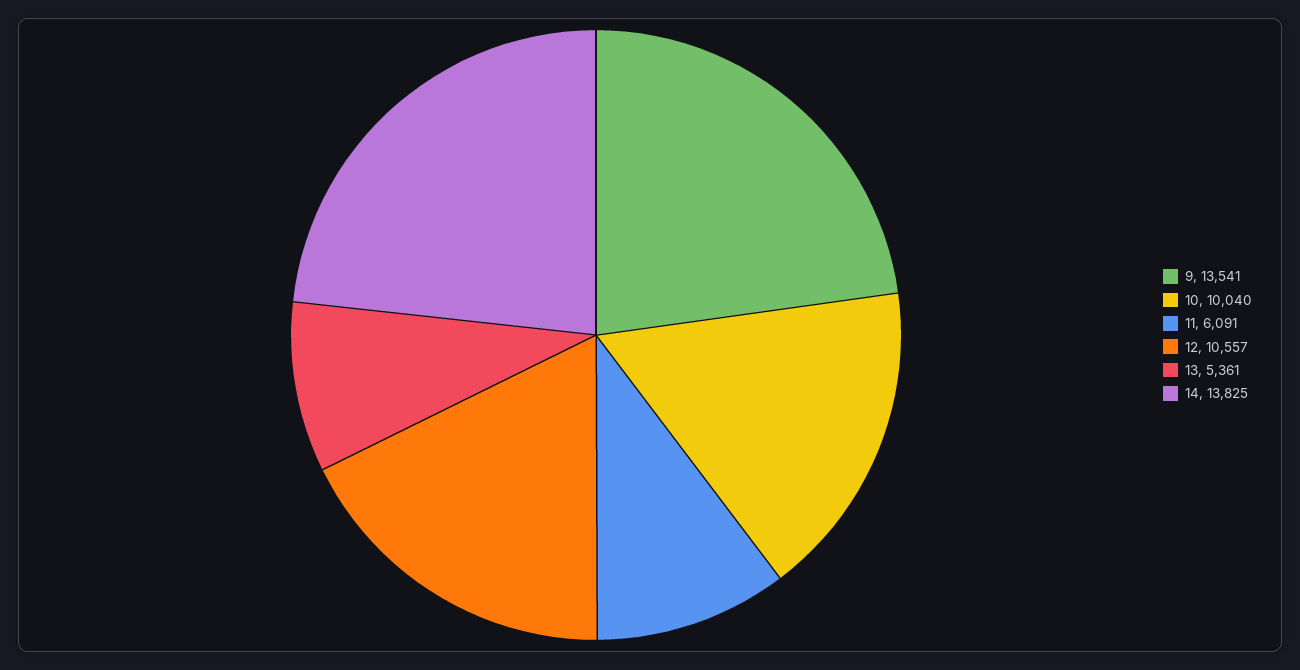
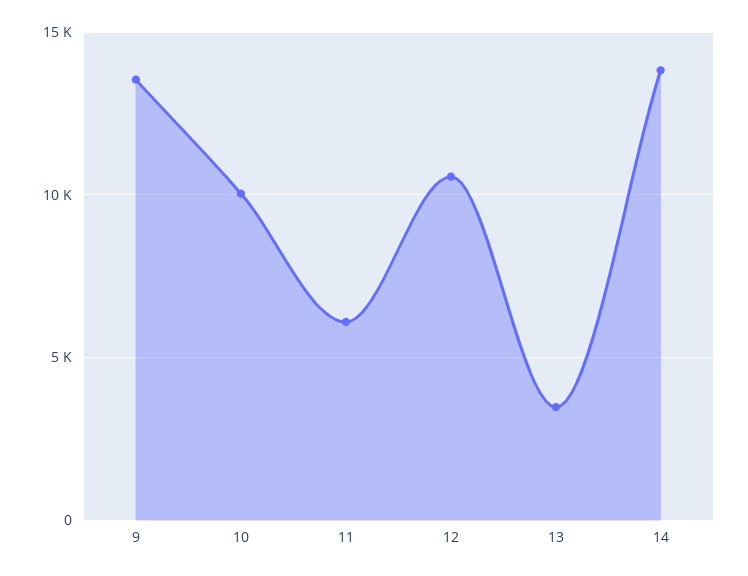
13: 5361 -> 3500

